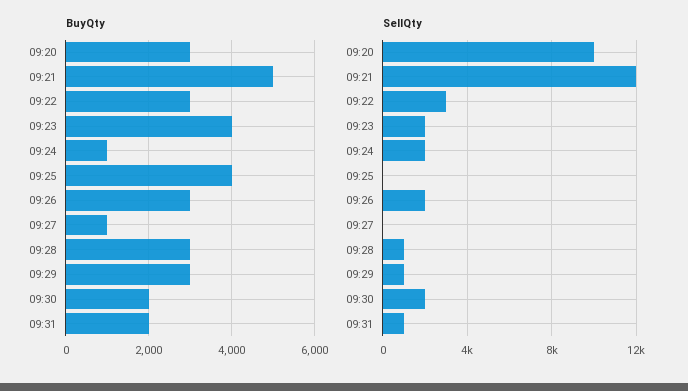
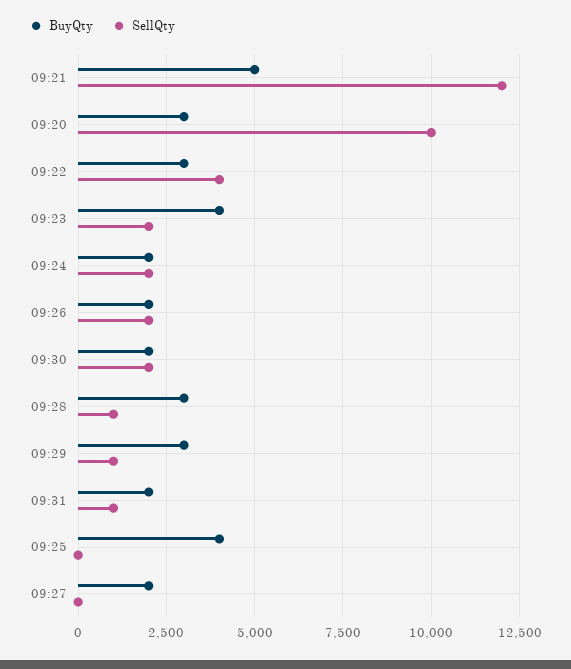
BuyQty, 09:24: 1000 -> 2000
BuyQty, 09:26: 3000 -> 2000
BuyQty, 09:27: 1000 -> 2000
SellQty, 09:22: 3000 -> 4000

